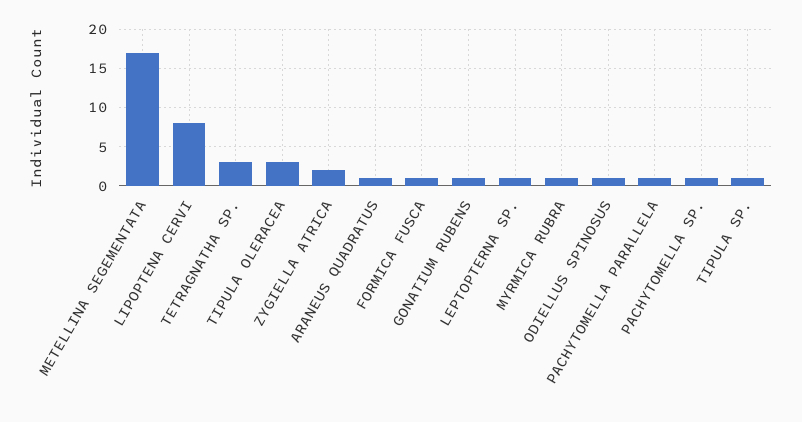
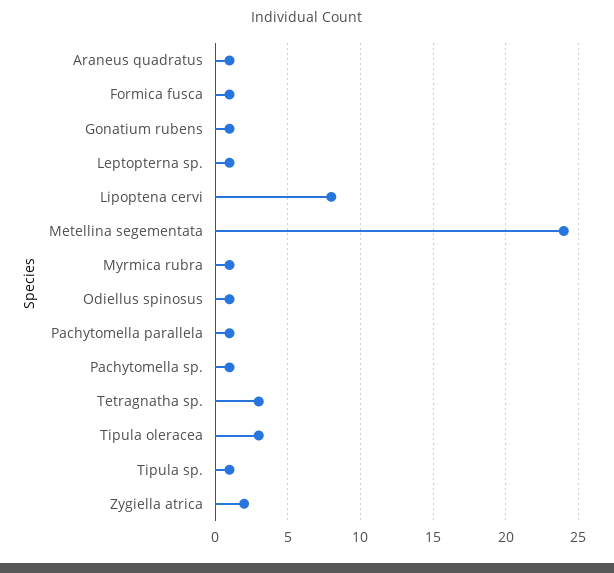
METELLINA SEGEMENTATA: 17 -> 24

